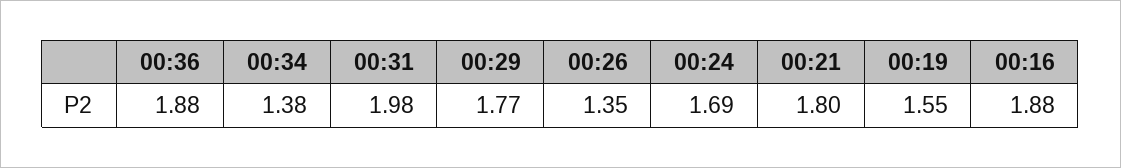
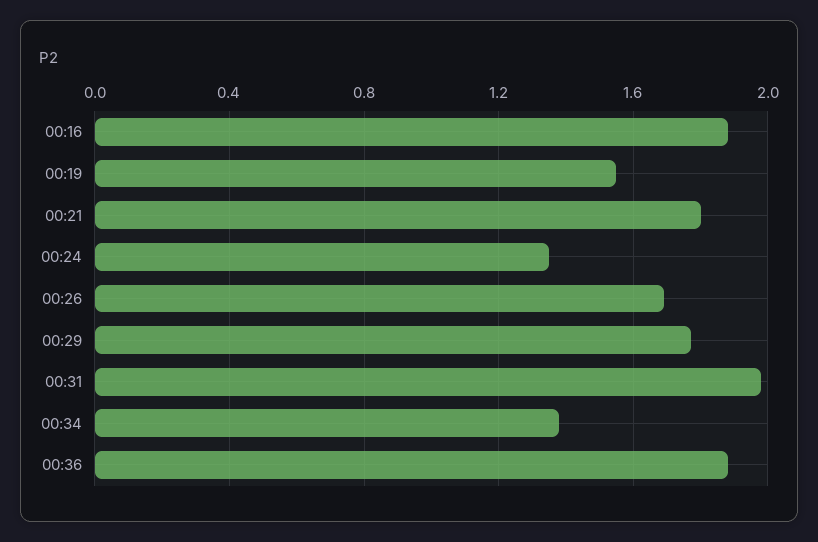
00:26: 1.35 -> 1.7
00:24: 1.69 -> 1.35

